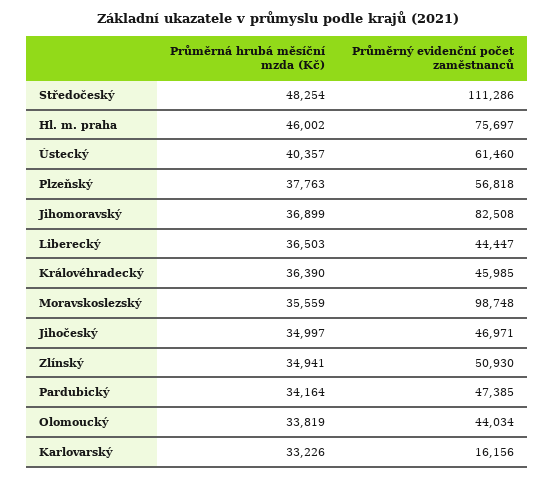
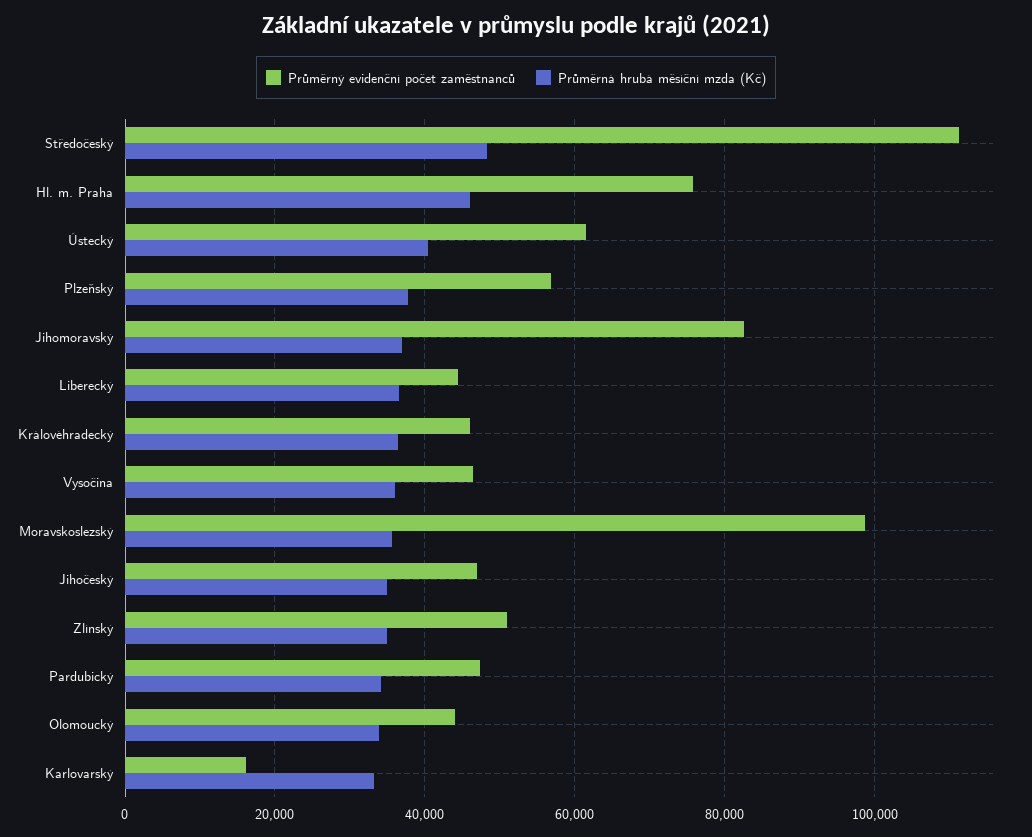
Průměrný evidenční počet zaměstnanců, Vysočina: none -> 46000
Průměrná hrubá měsíční mzda (Kč), Vysočina: none -> 36000

